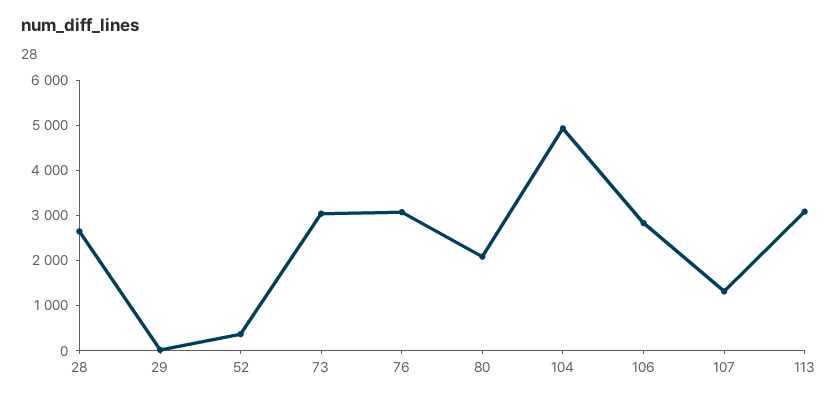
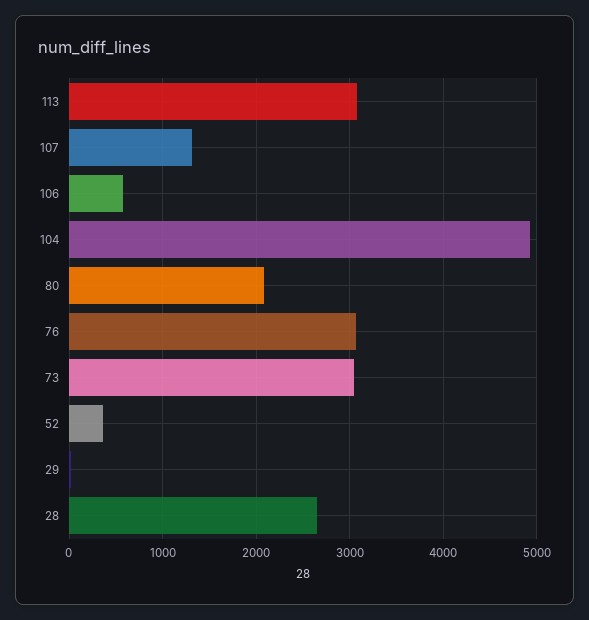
106: 2800 -> 600

